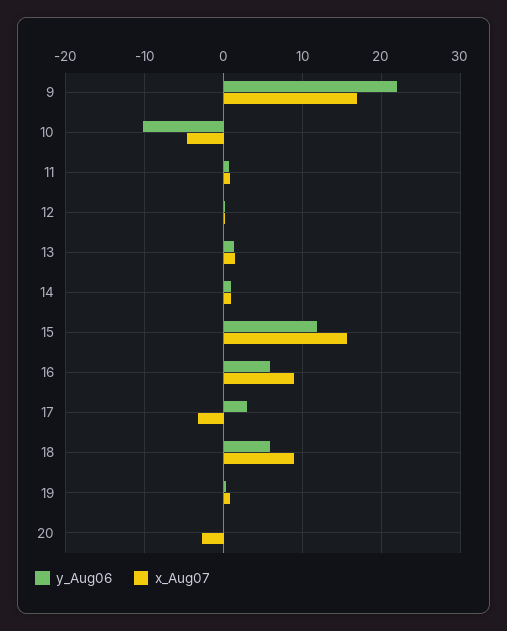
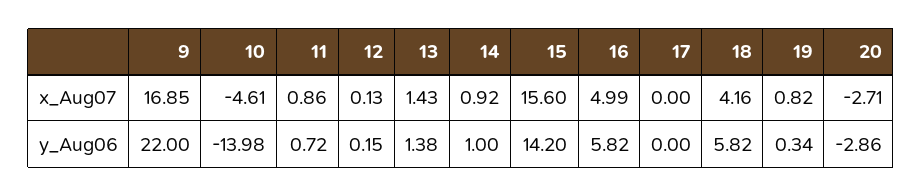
y_Aug06, 10: -10 -> -13.98
y_Aug06, 15: 12 -> 14.2
x_Aug07, 16: 9 -> 4.99
y_Aug06, 17: 3 -> 0
x_Aug07, 17: -3 -> 0
x_Aug07, 18: 9 -> 4.16
y_Aug06, 20: 0 -> -2.86

